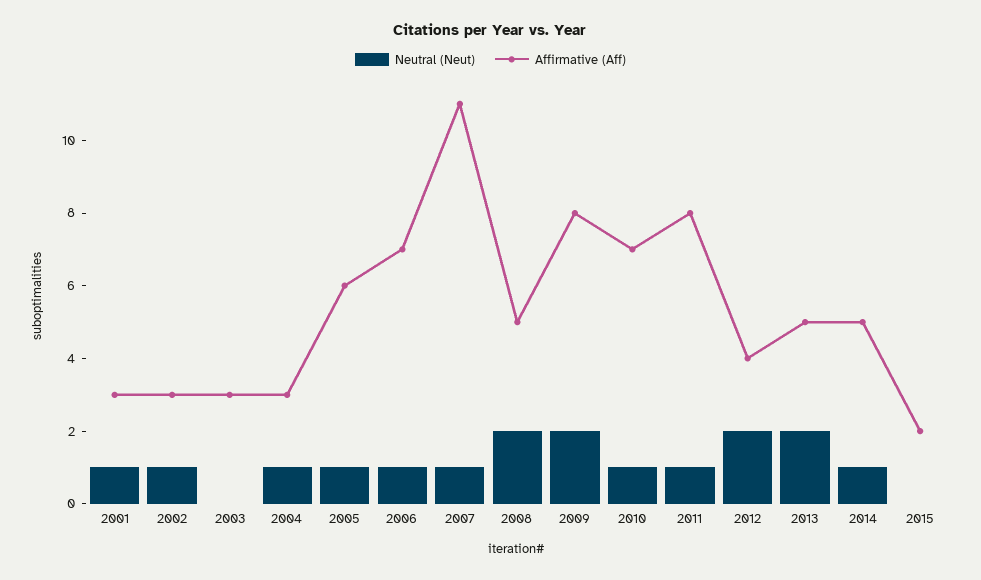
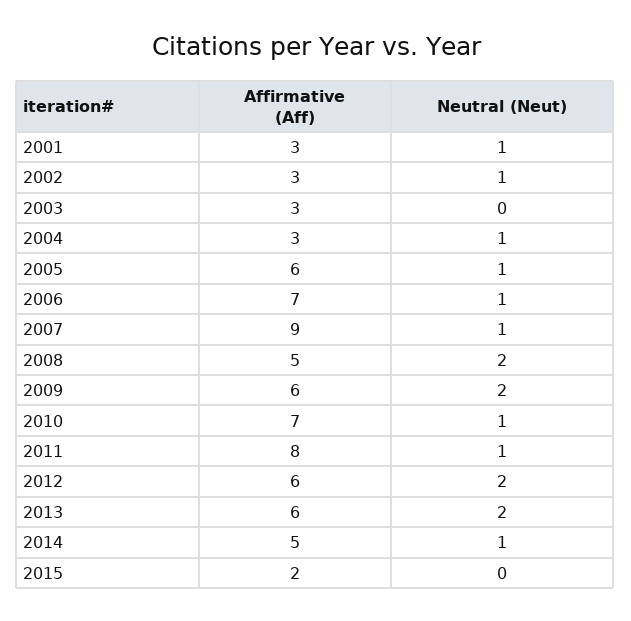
Affirmative (Aff), 2007: 11 -> 9
Affirmative (Aff), 2009: 8 -> 6
Affirmative (Aff), 2012: 4 -> 6
Affirmative (Aff), 2013: 5 -> 6

